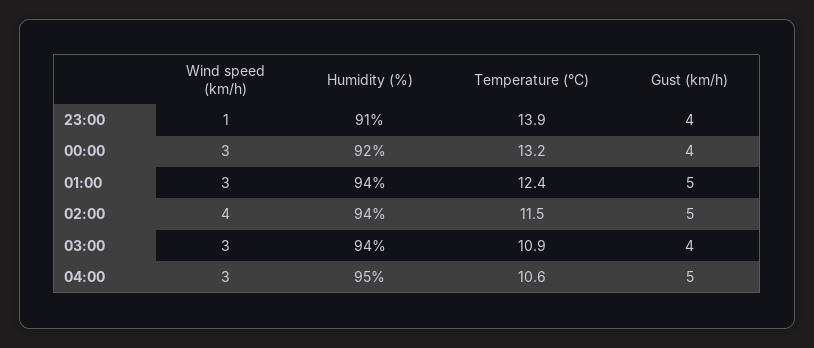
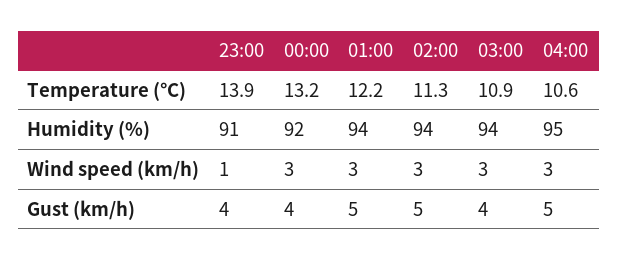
Temperature (°C), 01:00: 12.4 -> 12.2
Wind speed (km/h), 02:00: 4 -> 3
Temperature (°C), 02:00: 11.5 -> 11.3

